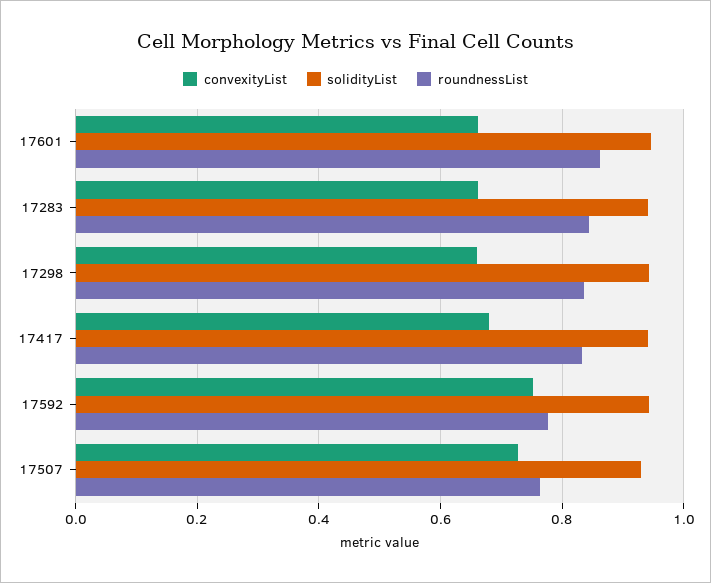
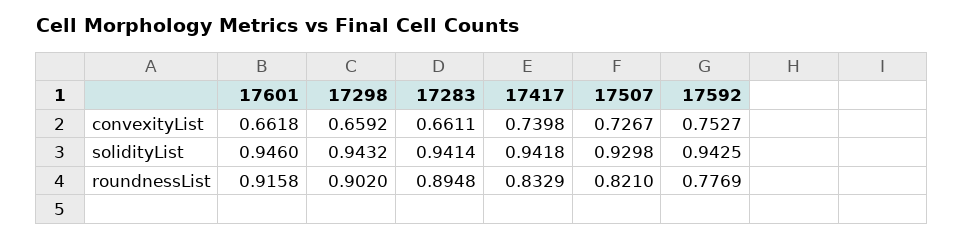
roundnessList, 17601: 0.86 -> 0.9158
roundnessList, 17283: 0.84 -> 0.8948
roundnessList, 17298: 0.84 -> 0.902
convexityList, 17417: 0.68 -> 0.7398
roundnessList, 17507: 0.76 -> 0.821

